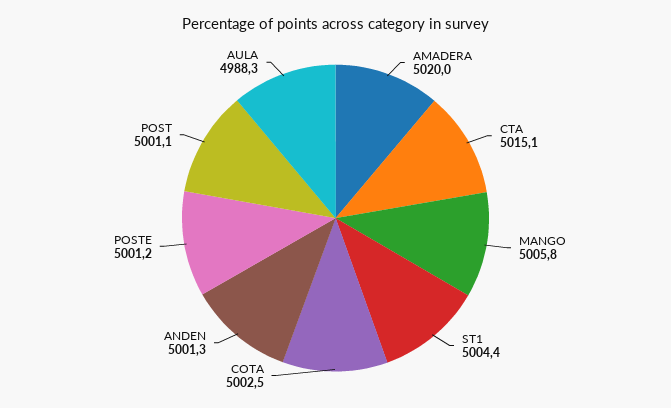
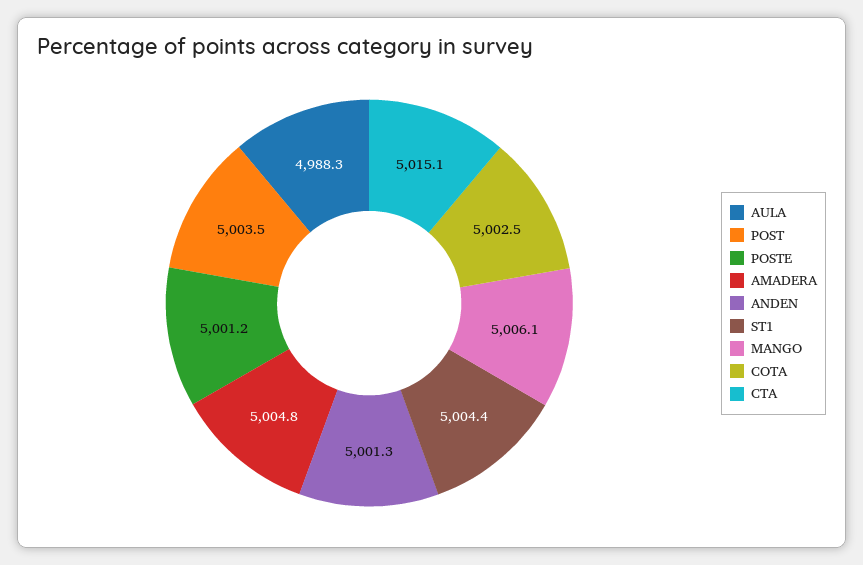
AMADERA: 5020 -> 5004.8
MANGO: 5005.8 -> 5006.1
POST: 5001.1 -> 5003.5

